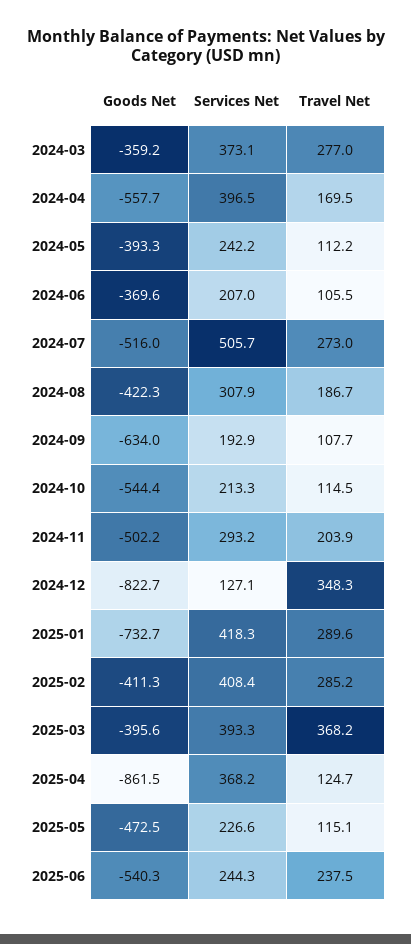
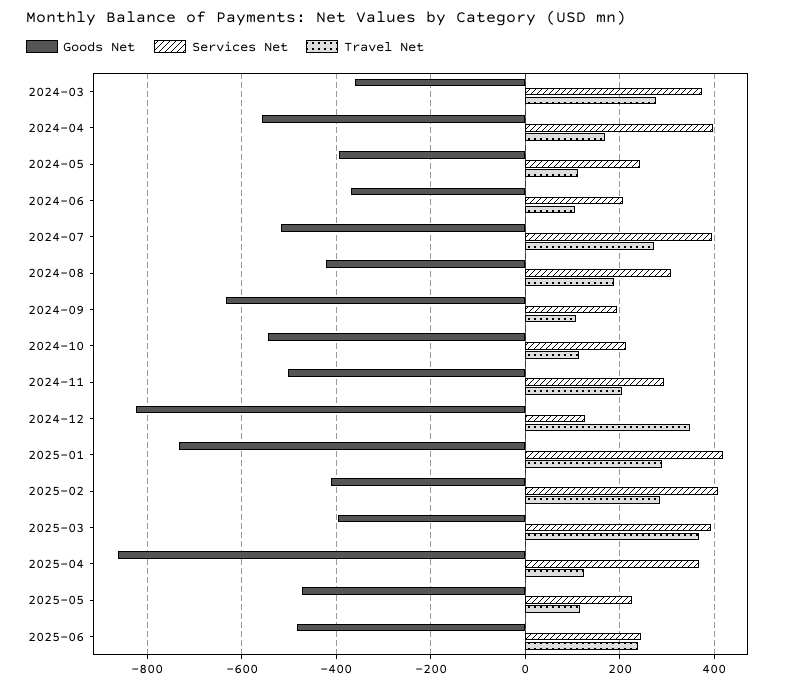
Services Net, 2024-07: 505.7 -> 400
Goods Net, 2025-06: -540.3 -> -480

